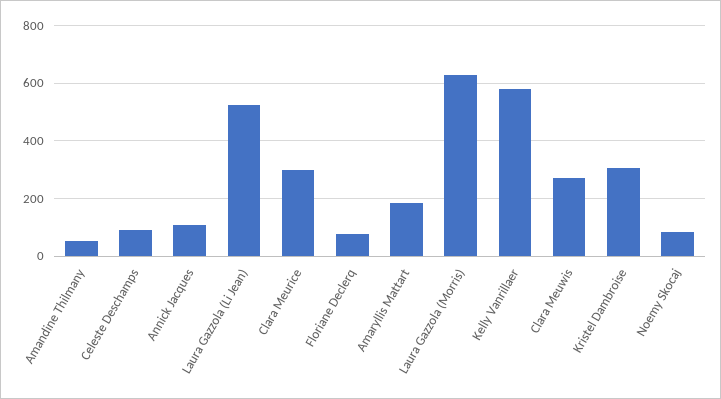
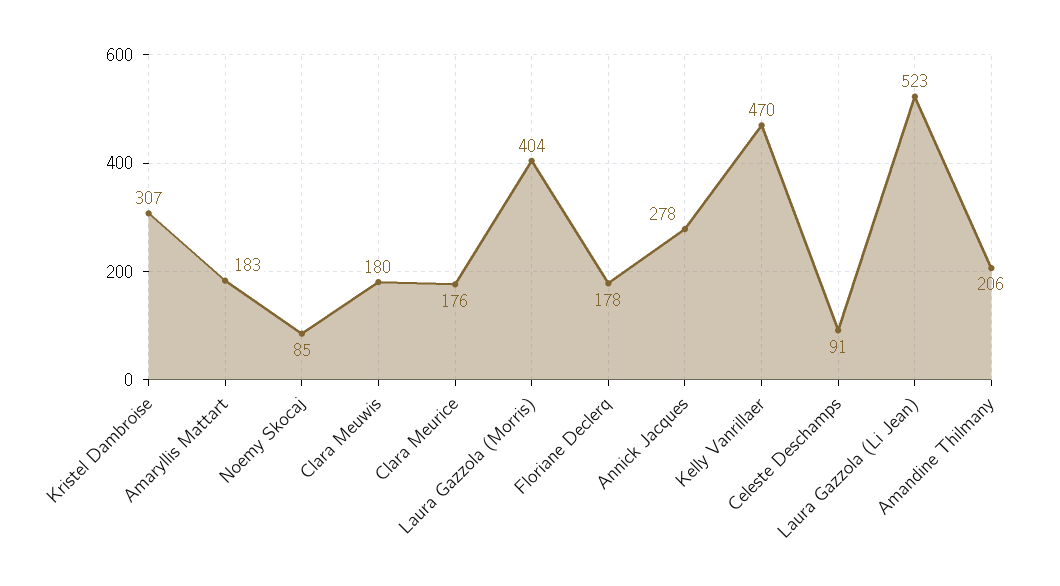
Amandine Thilmany: 50 -> 206
Annick Jacques: 100 -> 278
Clara Meurice: 300 -> 176
Floriane Declerq: 75 -> 178
Laura Gazzola (Morris): 625 -> 404
Kelly Vanrillaer: 575 -> 470
Clara Meuwis: 275 -> 180

